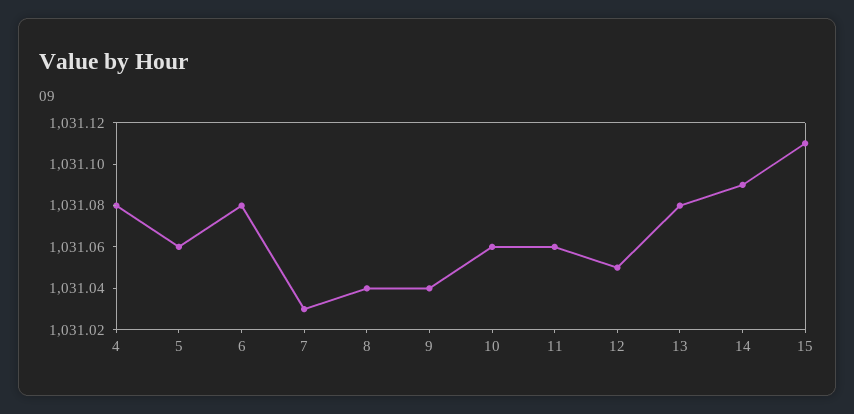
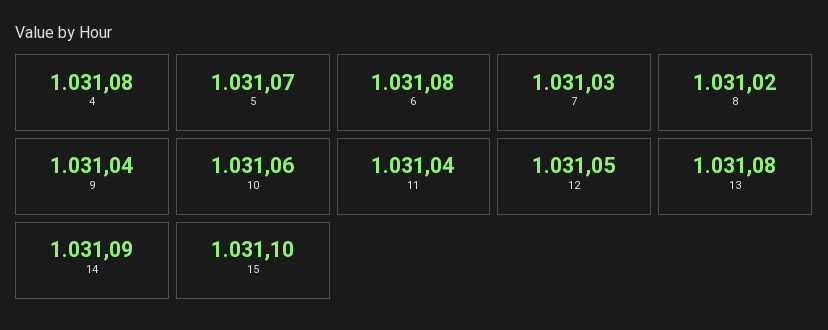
5: 1031.06 -> 1031.07
8: 1031.04 -> 1031.02
11: 1031.06 -> 1031.04
15: 1031.11 -> 1031.1

